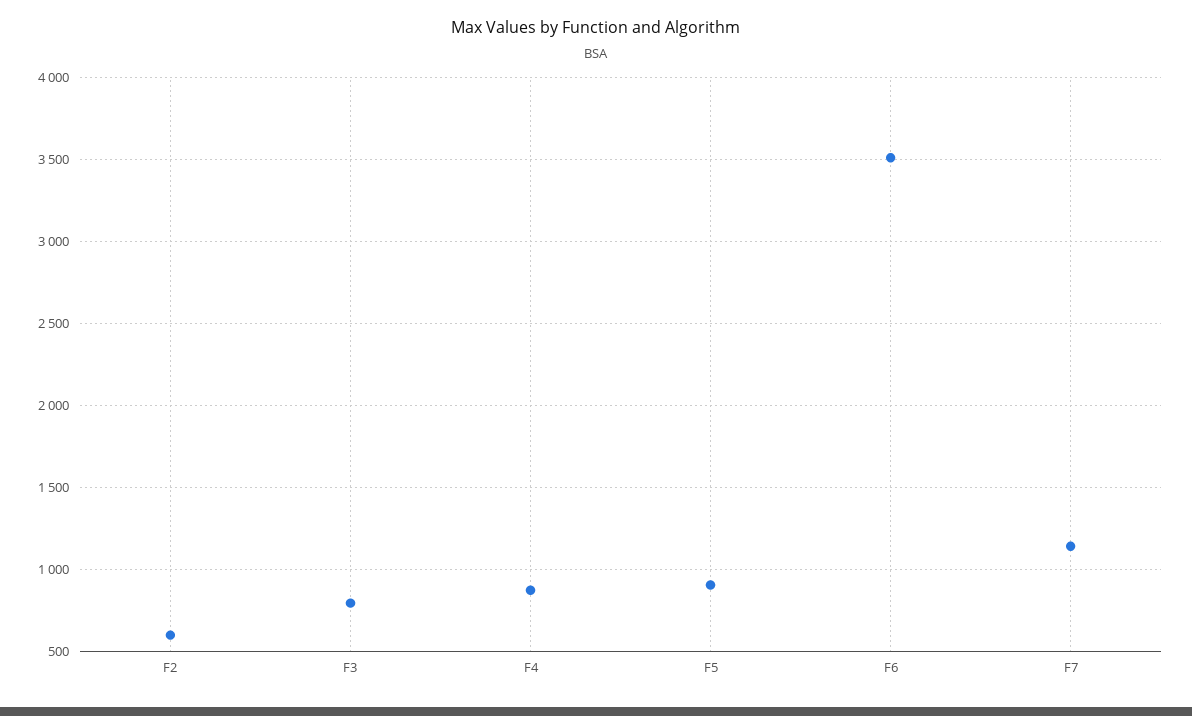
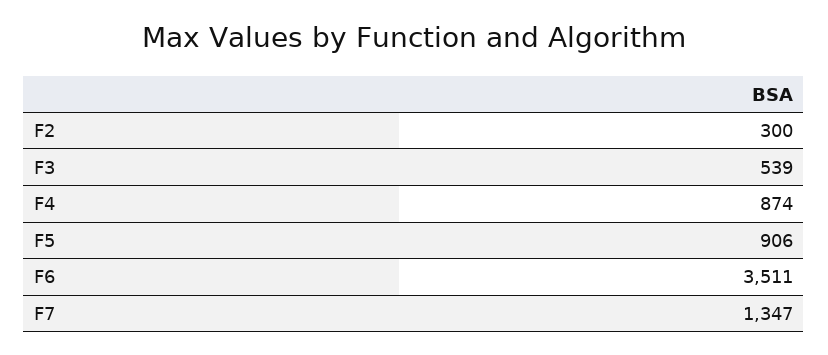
F2: 600 -> 300
F3: 800 -> 539
F7: 1150 -> 1347

